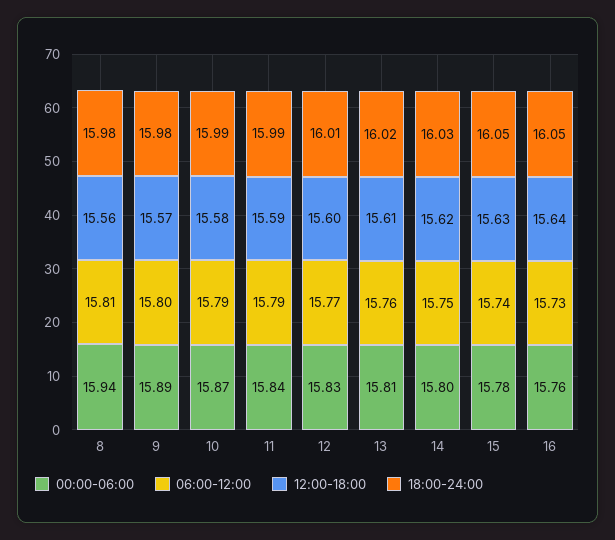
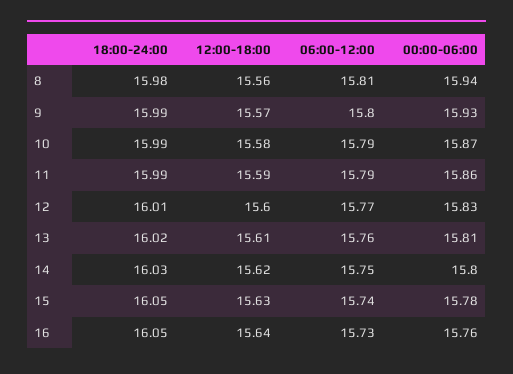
00:00-06:00, 9: 15.89 -> 15.93
18:00-24:00, 9: 15.98 -> 15.99
00:00-06:00, 11: 15.84 -> 15.86

